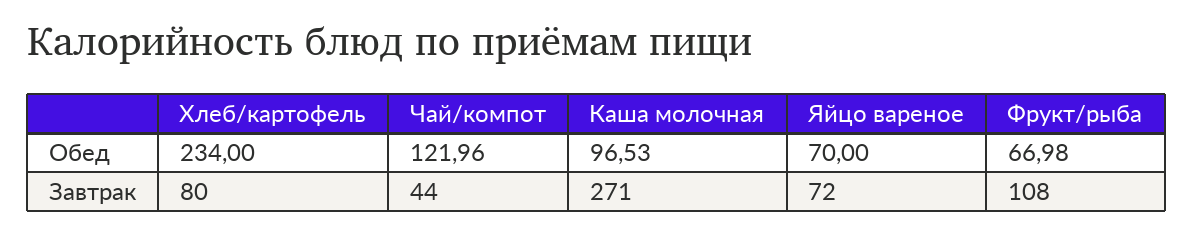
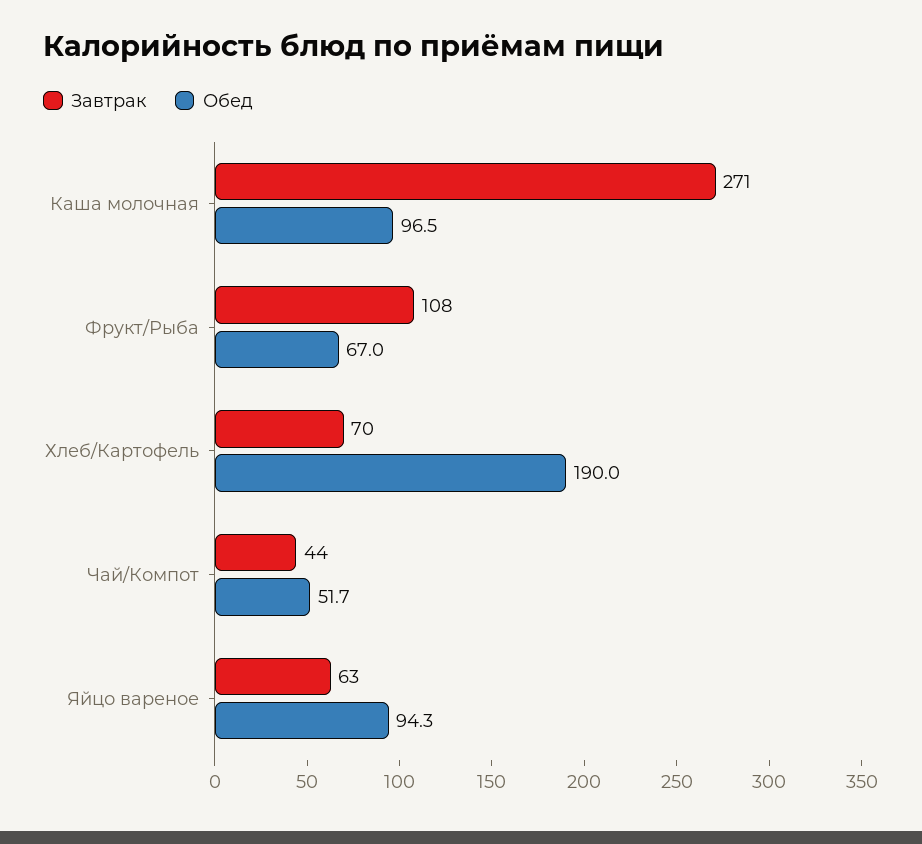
Обед, Хлеб/картофель: 234 -> 190
Обед, Чай/компот: 121.96 -> 51.7
Обед, Яйцо вареное: 70 -> 94.3
Завтрак, Хлеб/картофель: 80 -> 70
Завтрак, Яйцо вареное: 72 -> 63

